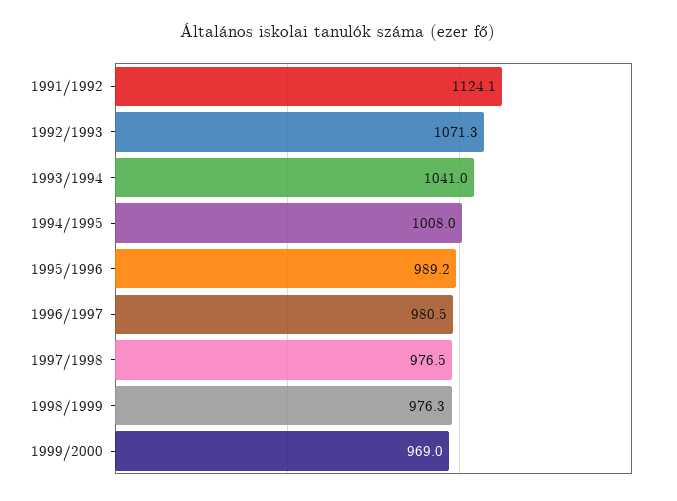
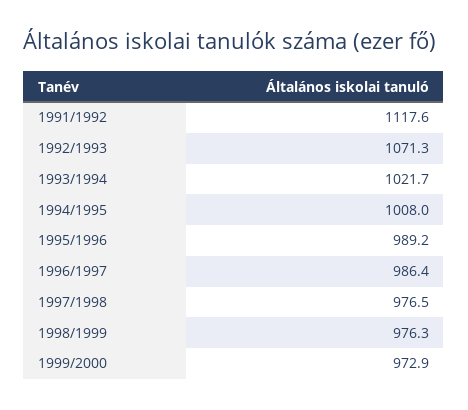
1991/1992: 1124.1 -> 1117.6
1993/1994: 1041 -> 1021.7
1996/1997: 980.5 -> 986.4
1999/2000: 969 -> 972.9

